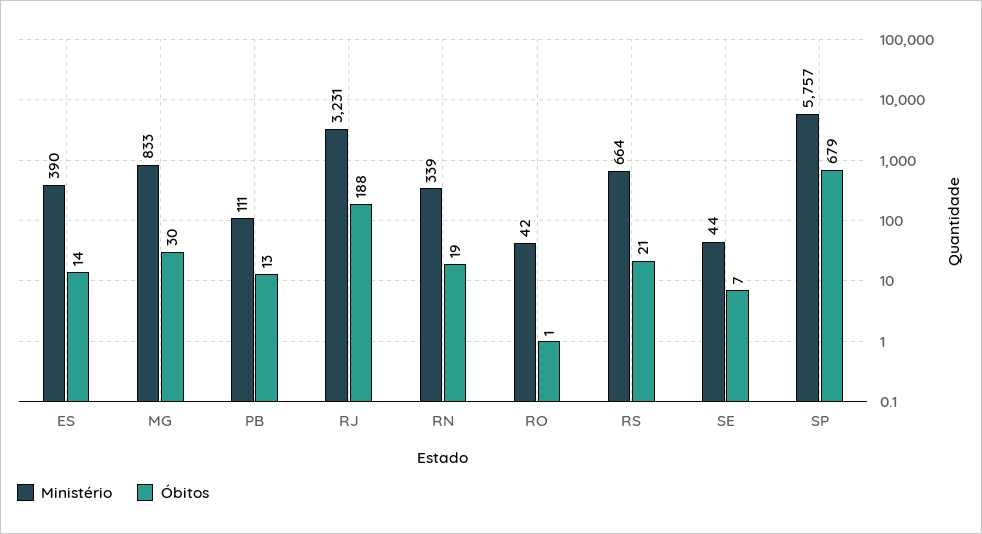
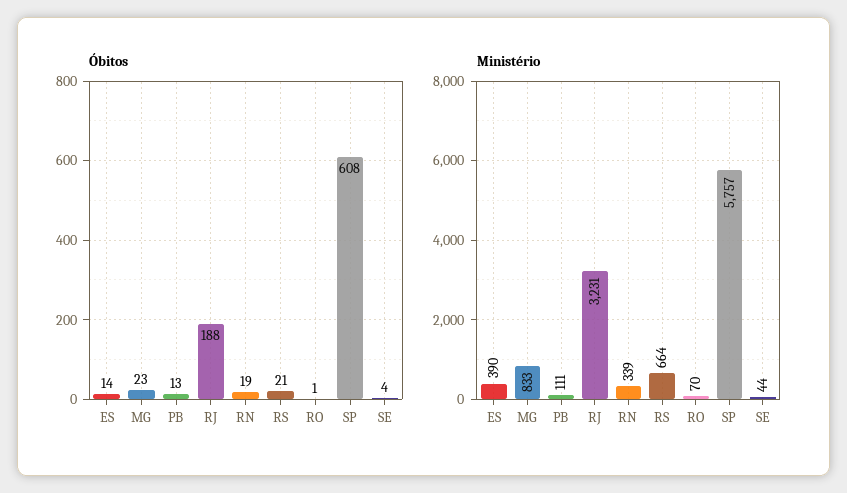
Óbitos, MG: 30 -> 23
Ministério, RO: 42 -> 70
Óbitos, SE: 7 -> 4
Óbitos, SP: 679 -> 608

